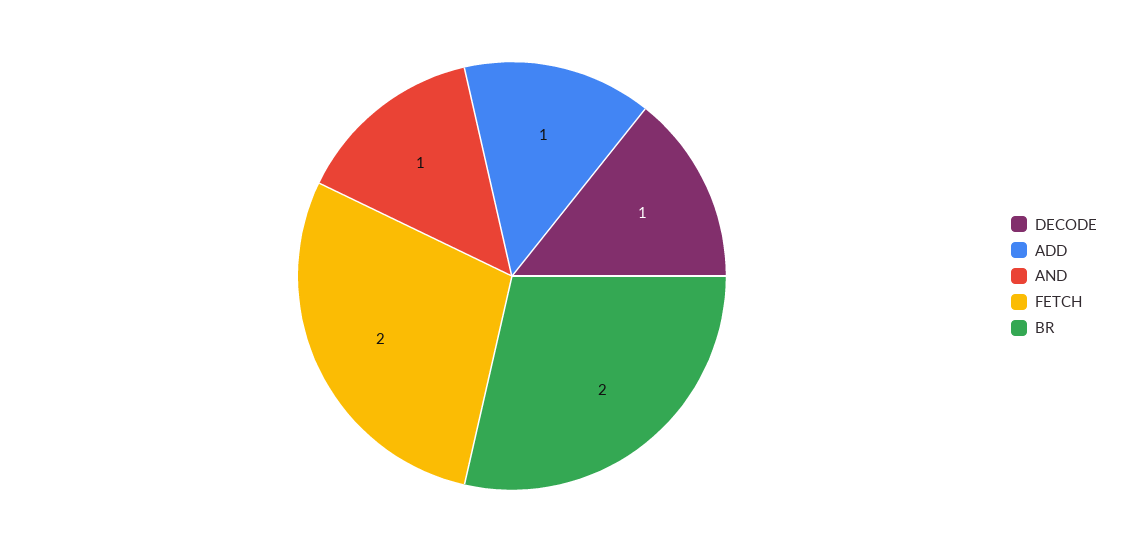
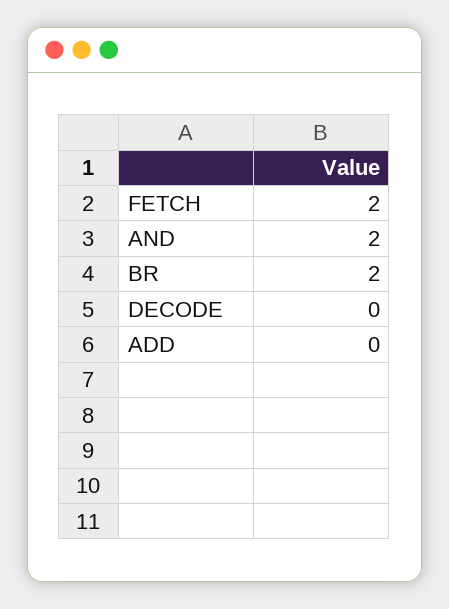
DECODE: 1 -> 0
ADD: 1 -> 0
AND: 1 -> 2

